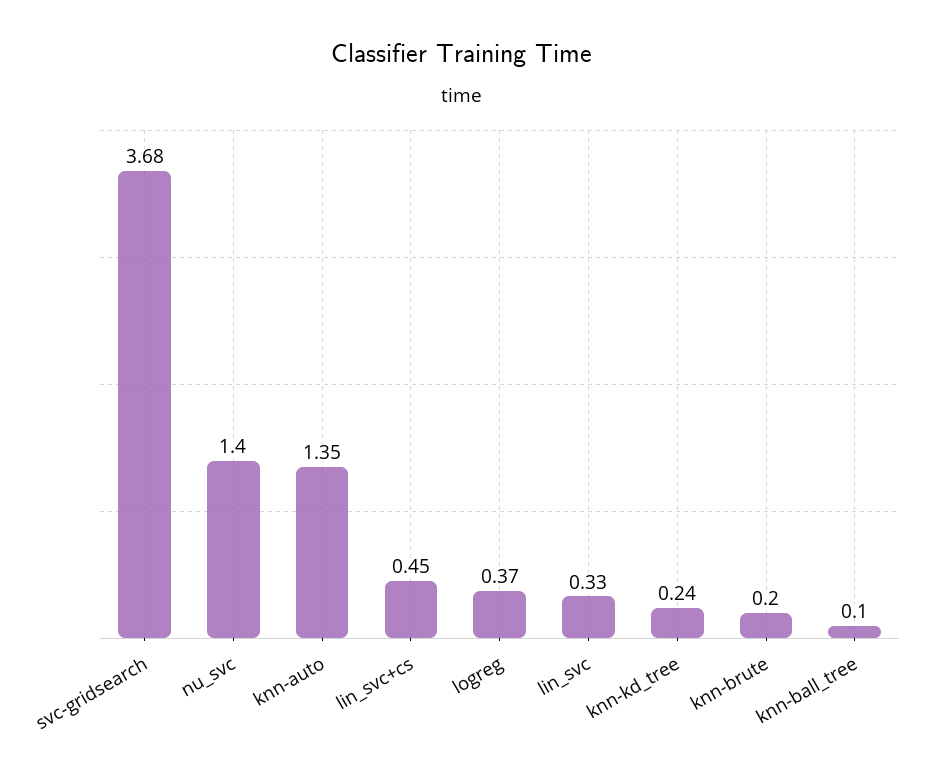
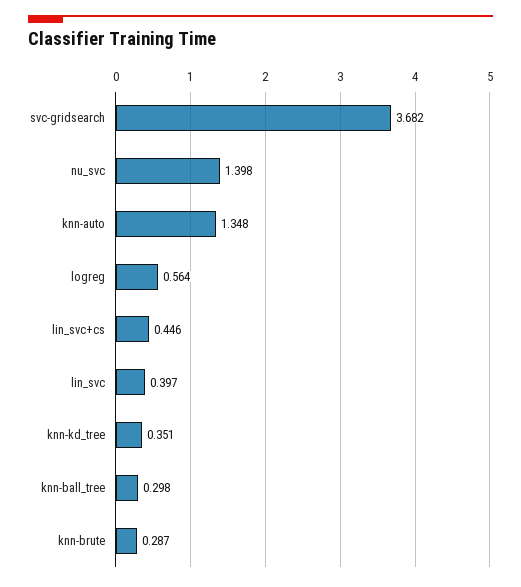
logreg: 0.37 -> 0.564
lin_svc: 0.33 -> 0.397
knn-kd_tree: 0.24 -> 0.351
knn-brute: 0.2 -> 0.287
knn-ball_tree: 0.1 -> 0.298

